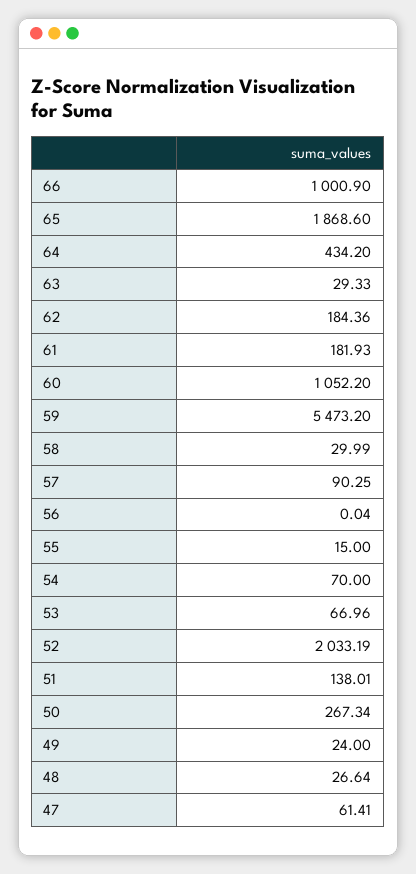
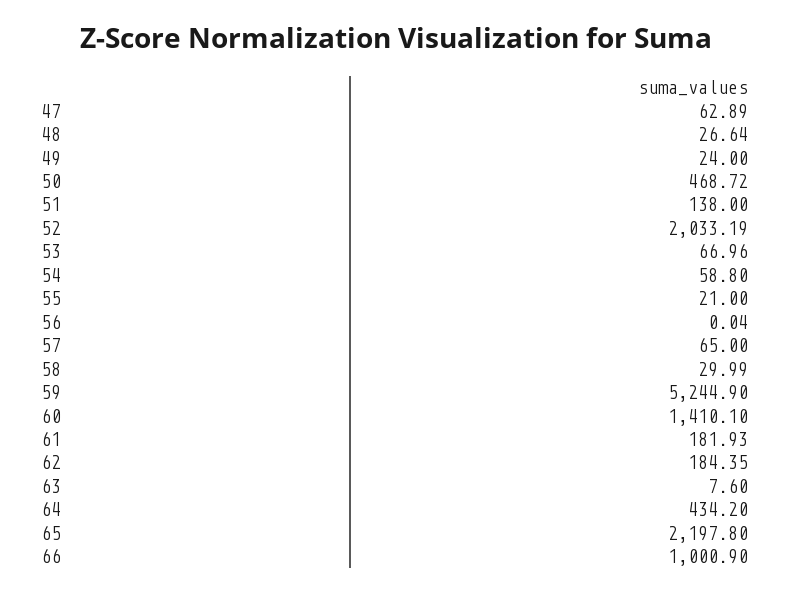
65: 1868.6 -> 2197.8
63: 29.33 -> 7.6
62: 184.36 -> 184.35
60: 1052.2 -> 1410.1
59: 5473.2 -> 5244.9
57: 90.25 -> 65
55: 15 -> 21
54: 70 -> 58.8
51: 138.01 -> 138
50: 267.34 -> 468.72
47: 61.41 -> 62.89

